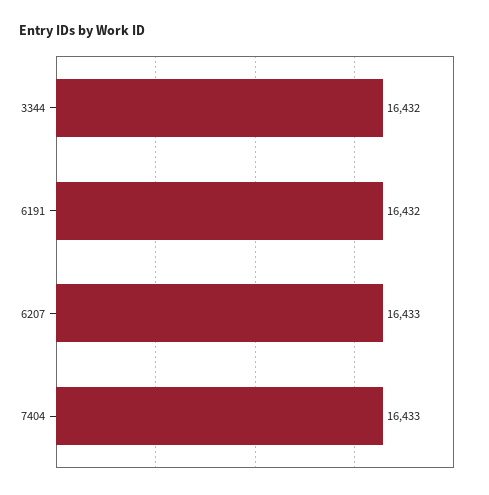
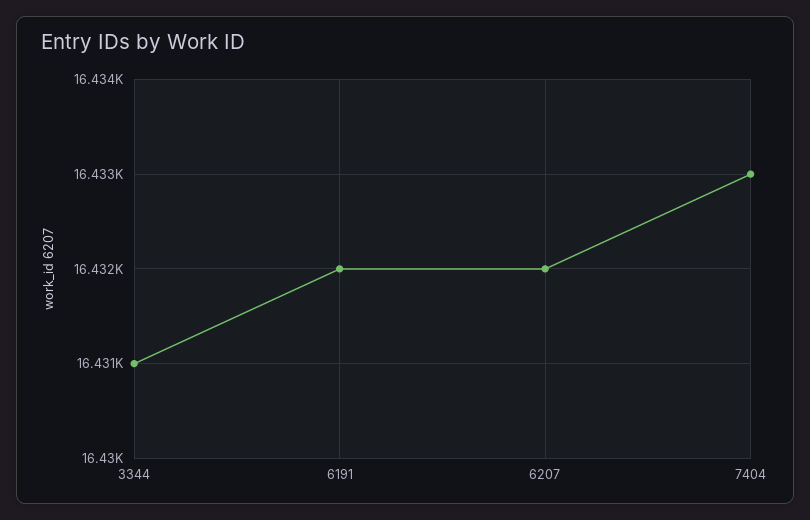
3344: 16432 -> 16431
6207: 16433 -> 16432

